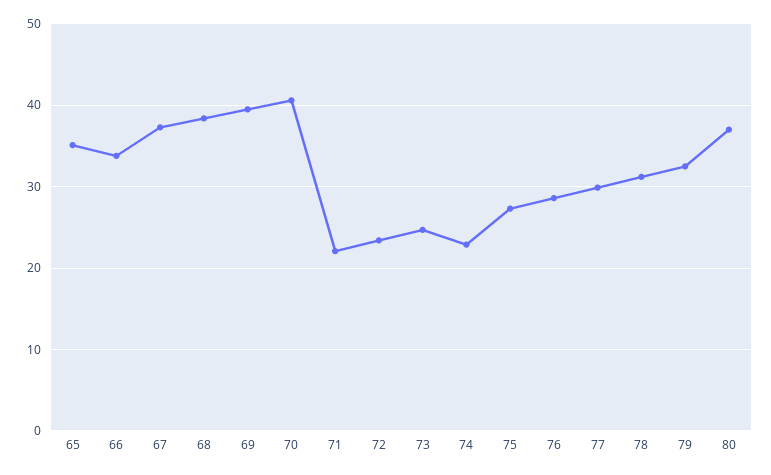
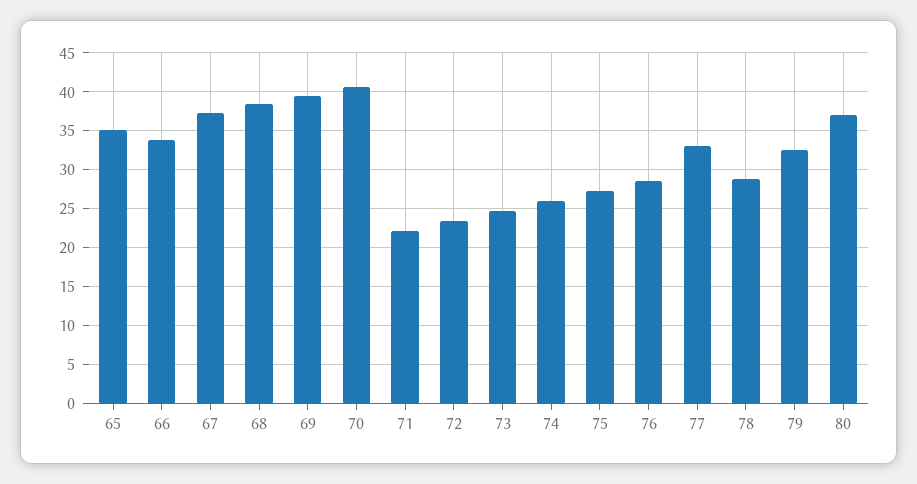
74: 23 -> 26
77: 30 -> 33
78: 31 -> 29

